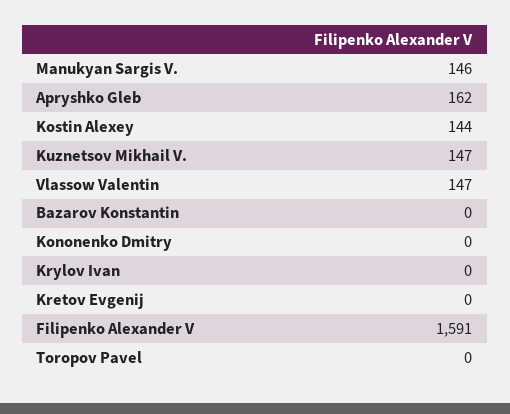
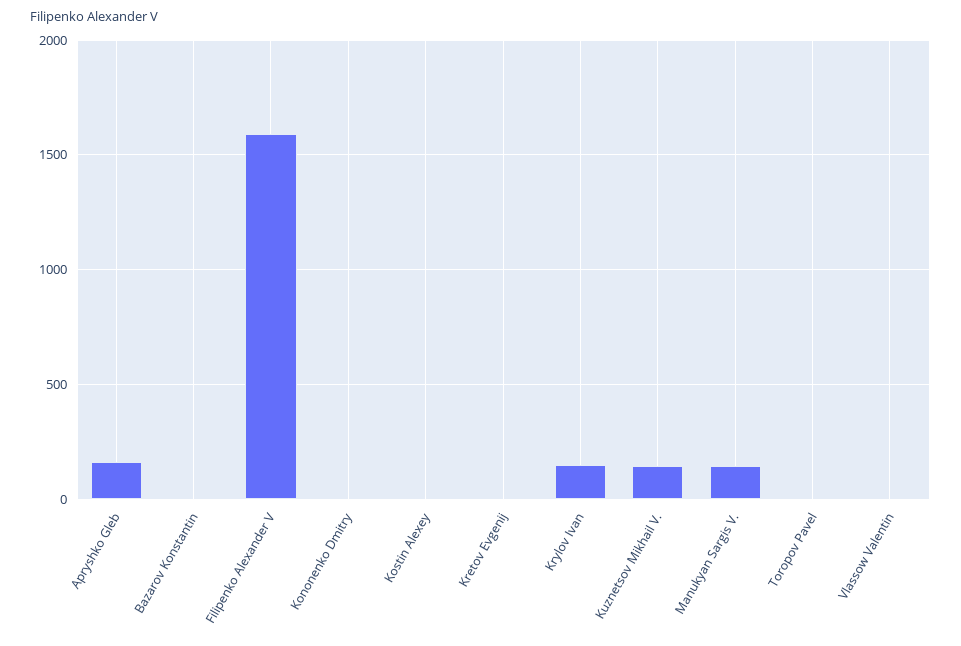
Kostin Alexey: 144 -> 0
Vlassow Valentin: 147 -> 0
Krylov Ivan: 0 -> 150

